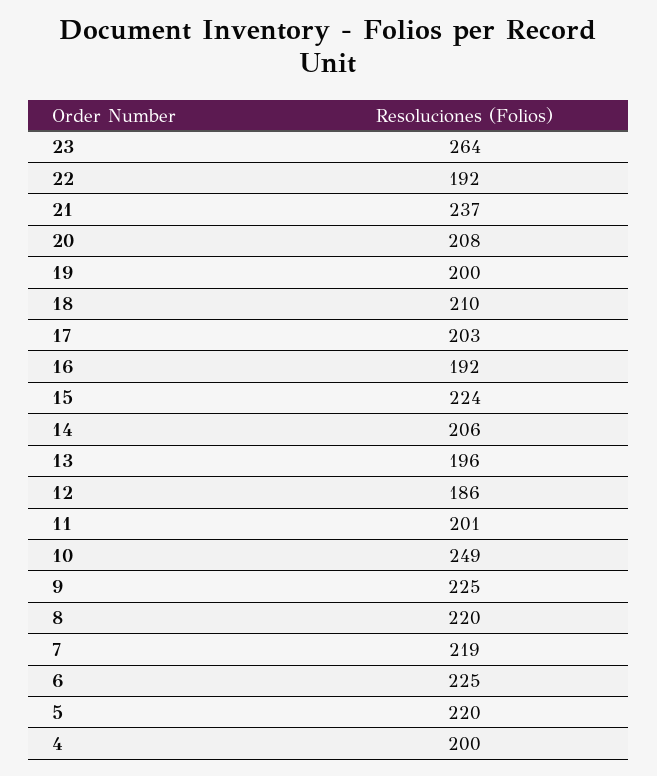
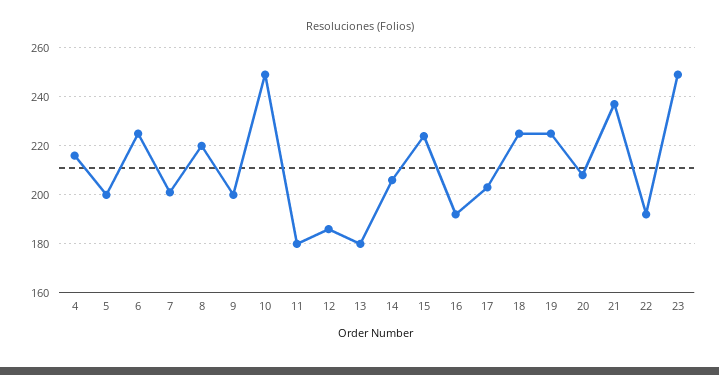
23: 264 -> 250
19: 200 -> 225
18: 210 -> 225
13: 196 -> 180
11: 201 -> 180
9: 225 -> 200
7: 219 -> 200
5: 220 -> 200
4: 200 -> 215

